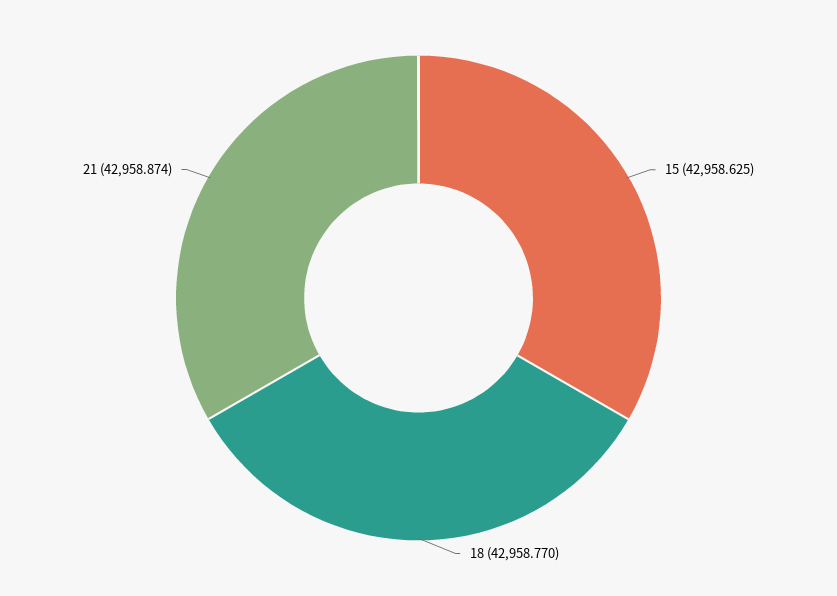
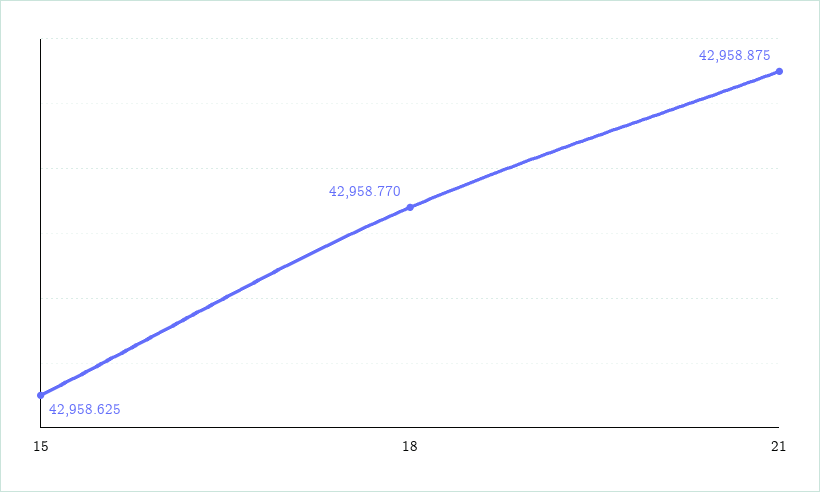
21: 42958.874 -> 42958.875

